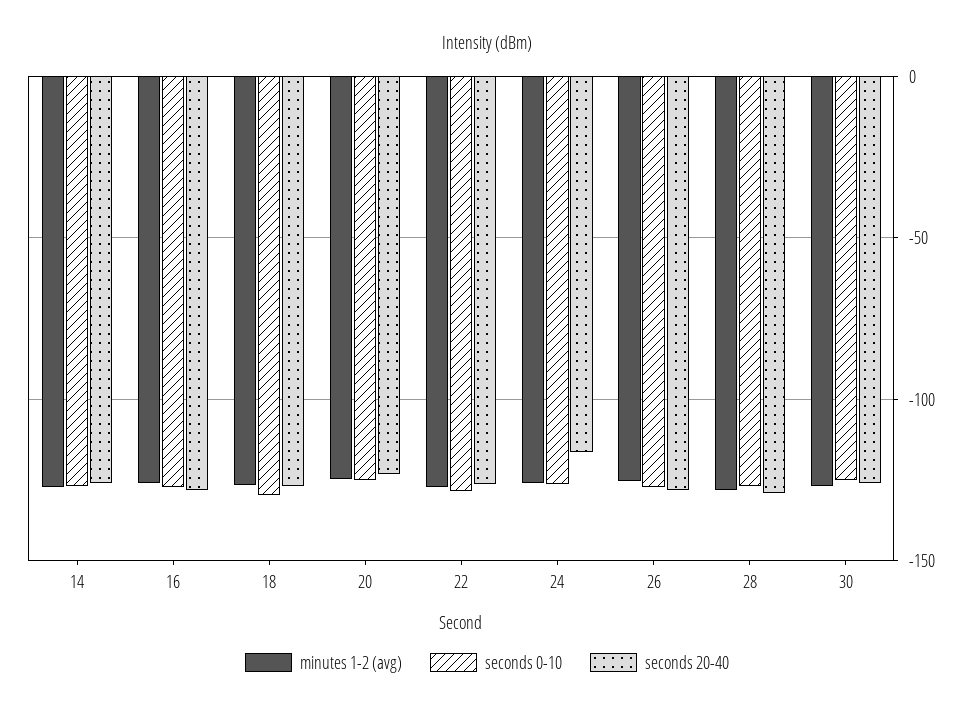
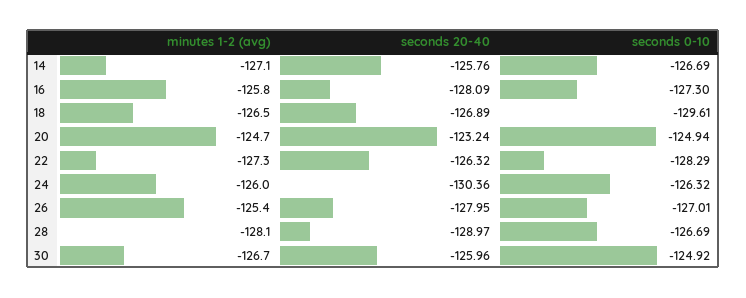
seconds 20-40, 24: -115 -> -130.36

